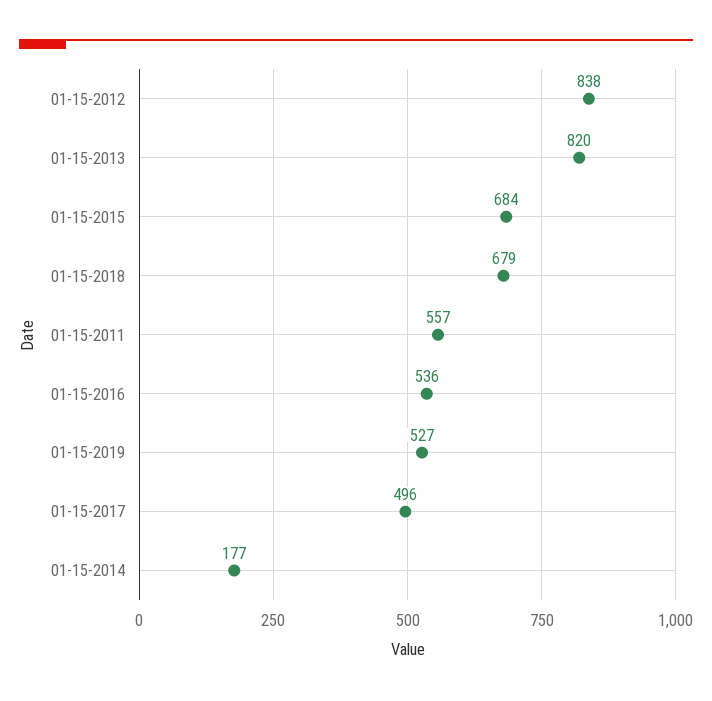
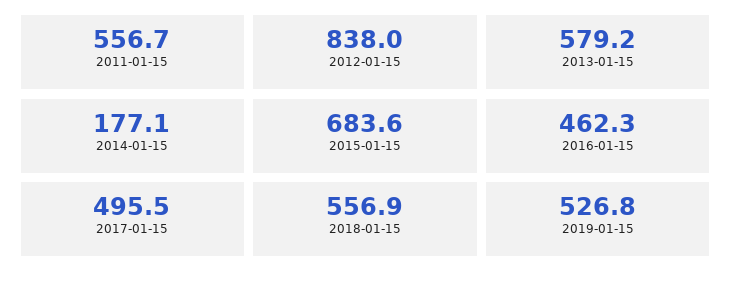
01-15-2013: 820 -> 579.2
01-15-2018: 679 -> 556.9
01-15-2016: 536 -> 462.3

